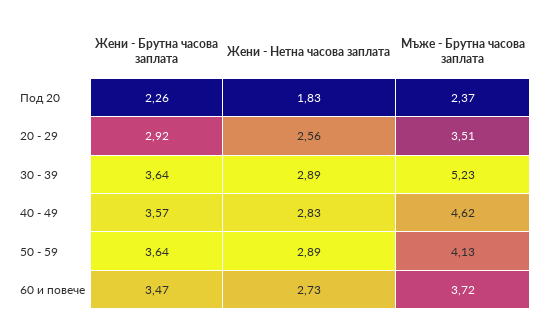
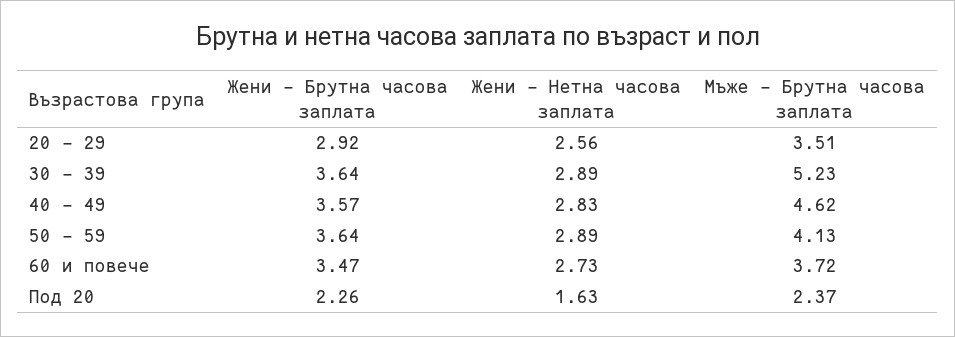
Жени - Нетна часова заплата, Под 20: 1.83 -> 1.63

